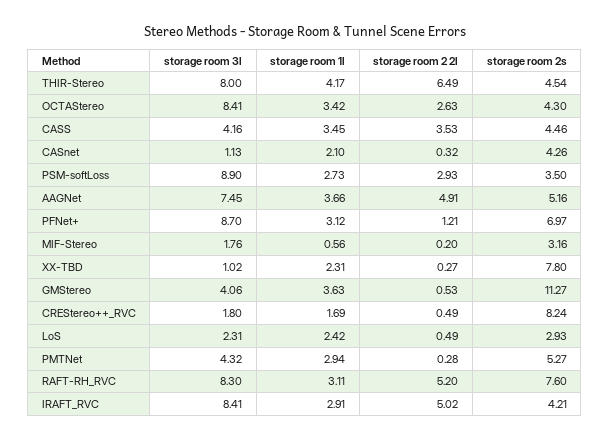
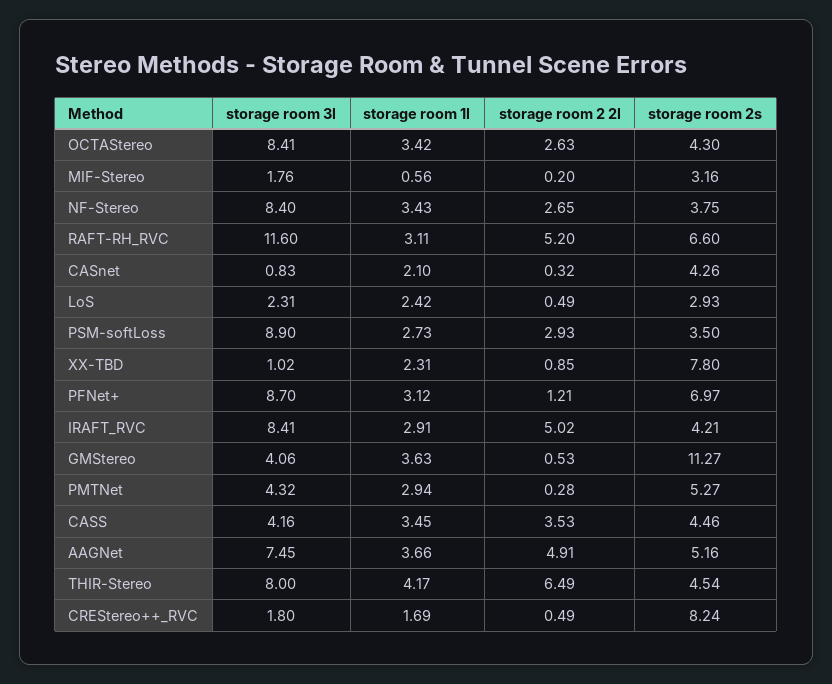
storage room 3l, CASnet: 1.13 -> 0.83
storage room 2 2l, XX-TBD: 0.27 -> 0.85
storage room 3l, RAFT-RH_RVC: 8.3 -> 11.6
storage room 2s, RAFT-RH_RVC: 7.6 -> 6.6
storage room 3l, NF-Stereo: none -> 8.4
storage room 1l, NF-Stereo: none -> 3.43
storage room 2 2l, NF-Stereo: none -> 2.65
storage room 2s, NF-Stereo: none -> 3.75

